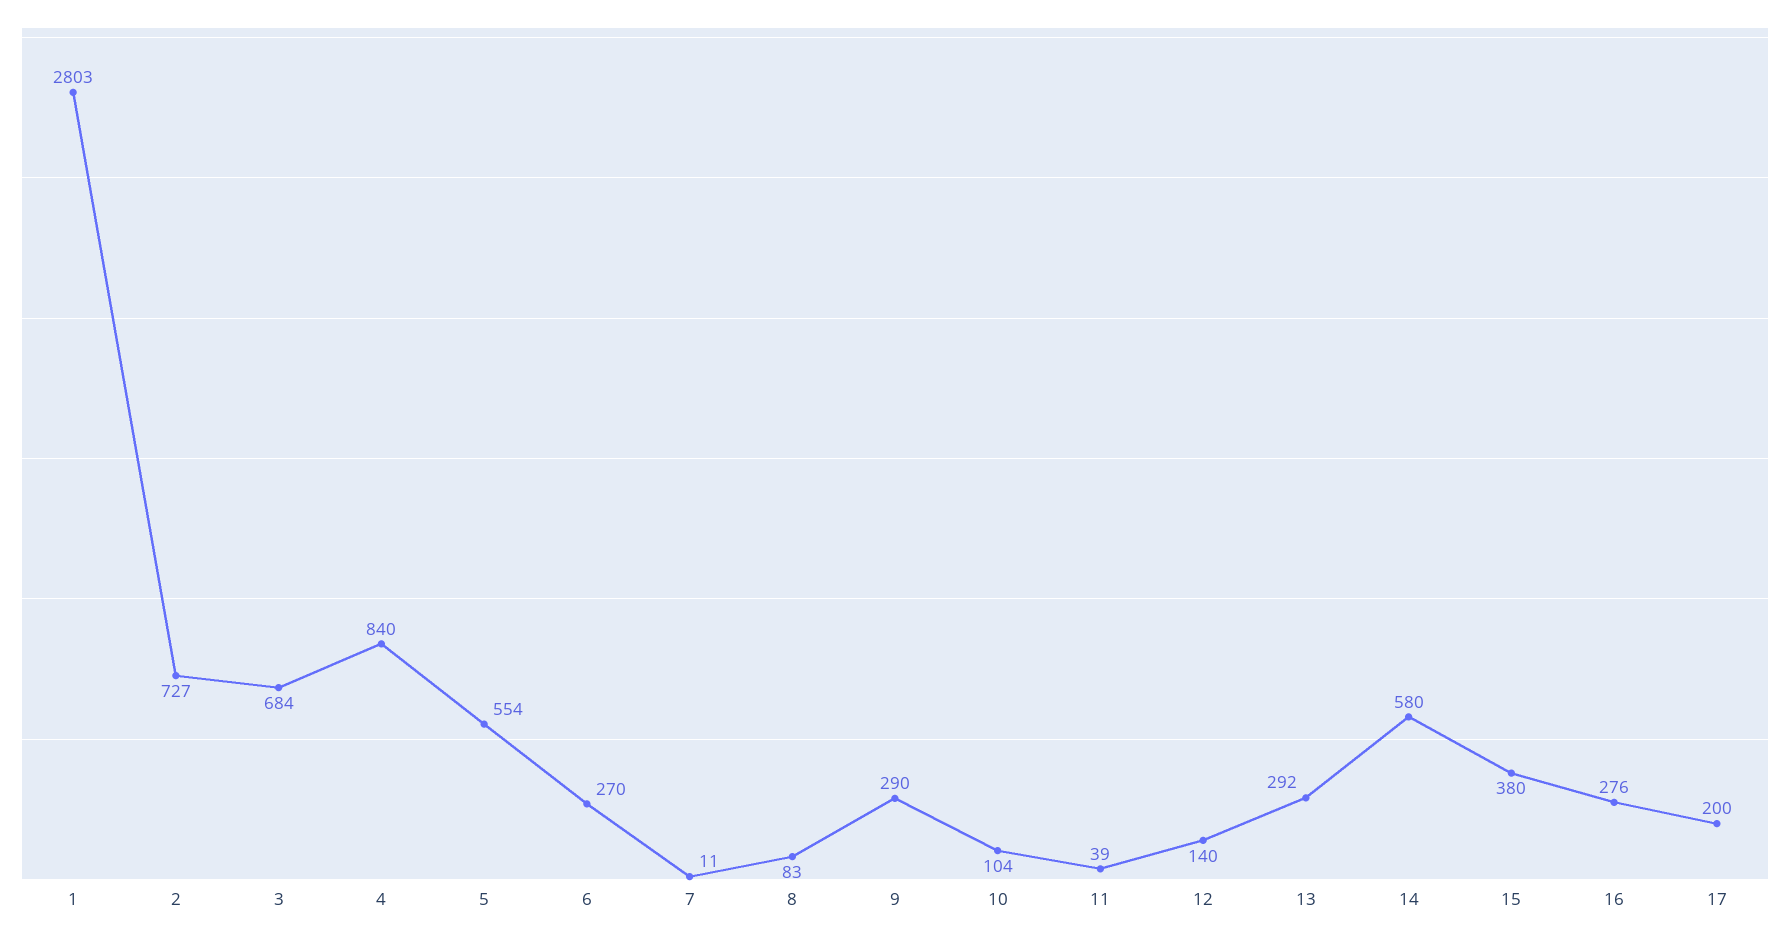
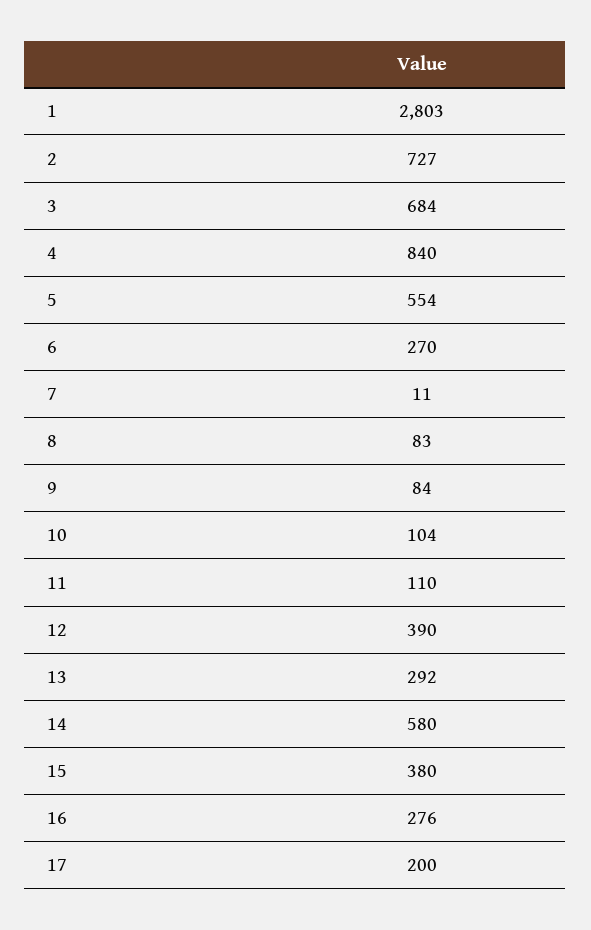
9: 290 -> 84
11: 39 -> 110
12: 140 -> 390

